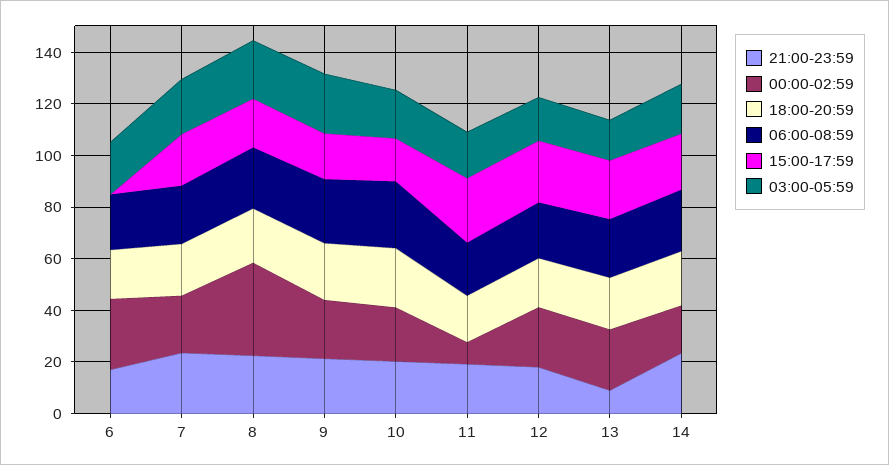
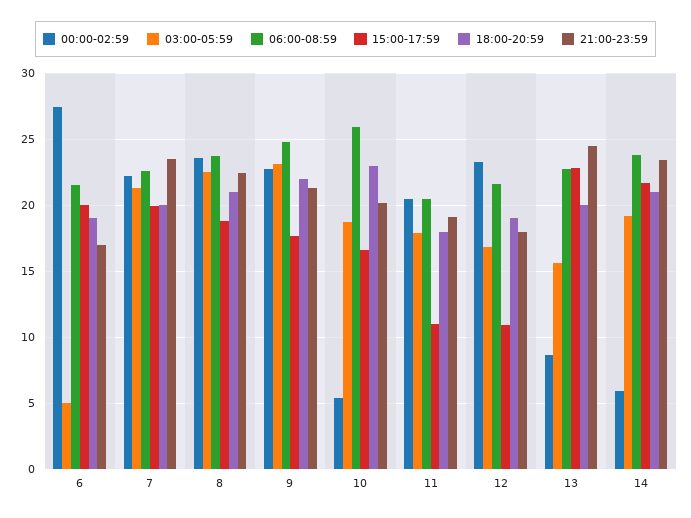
15:00-17:59, 6: 0 -> 20
03:00-05:59, 6: 20 -> 5
00:00-02:59, 8: 35 -> 23.5
00:00-02:59, 10: 20 -> 5.5
00:00-02:59, 11: 10 -> 20.5
15:00-17:59, 11: 25 -> 11
15:00-17:59, 12: 25 -> 11
21:00-23:59, 13: 10 -> 24.5
00:00-02:59, 13: 25 -> 8.5
00:00-02:59, 14: 20 -> 6

